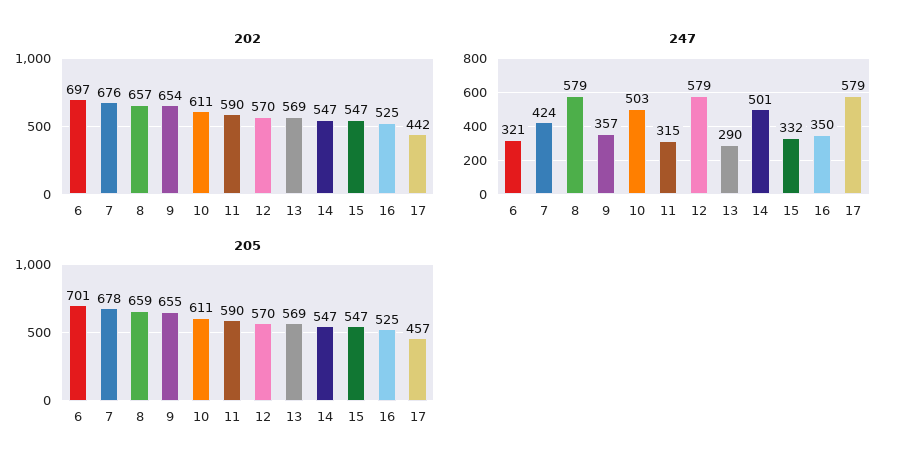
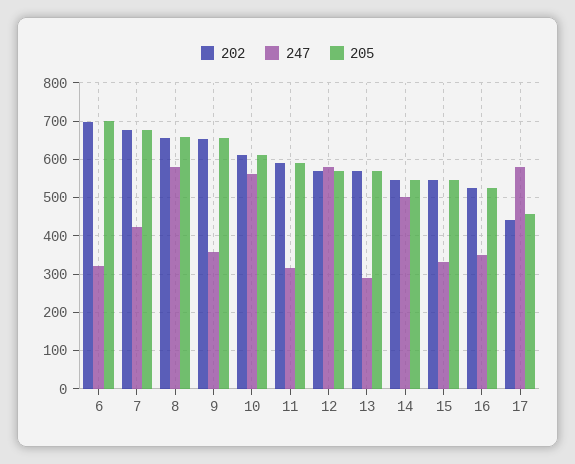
247, 10: 503 -> 560

